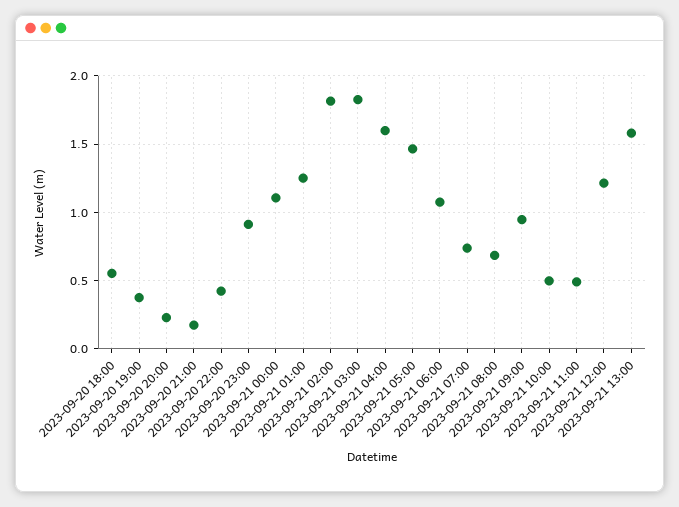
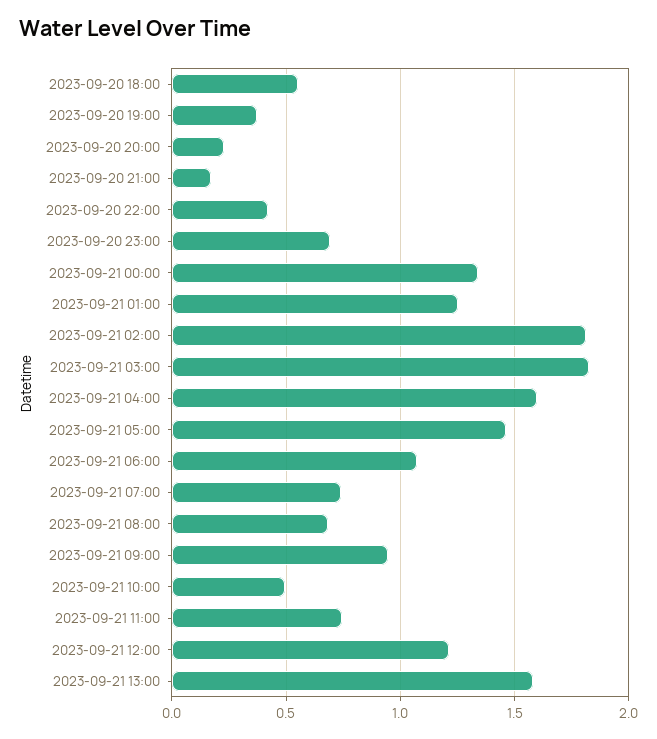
2023-09-20 23:00: 0.9 -> 0.7
2023-09-21 00:00: 1.1 -> 1.35
2023-09-21 11:00: 0.5 -> 0.75

